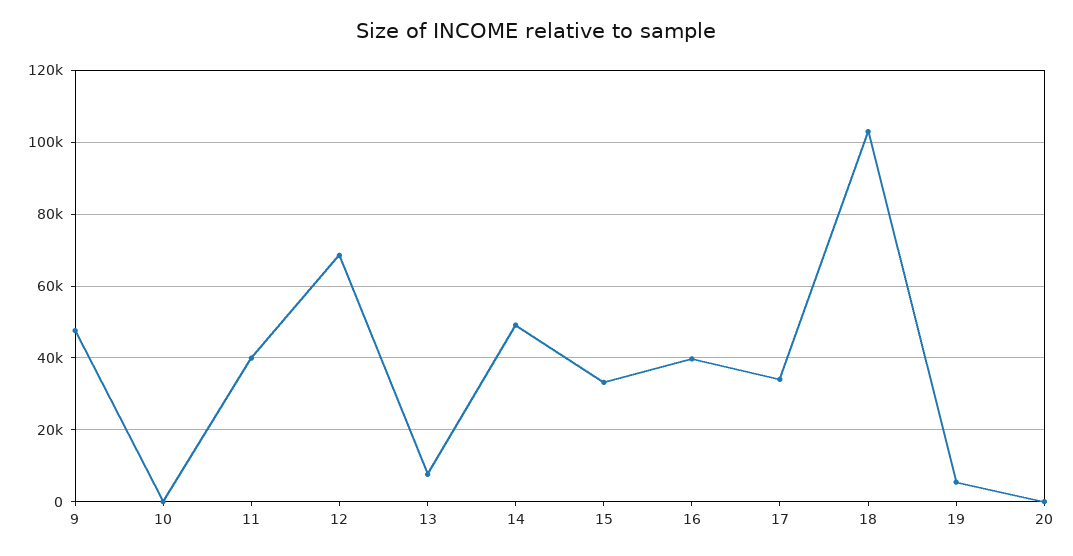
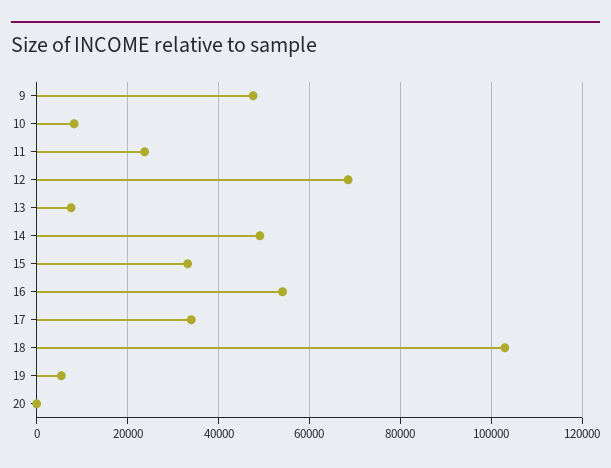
10: 0 -> 8000
11: 40000 -> 24000
16: 40000 -> 54000

